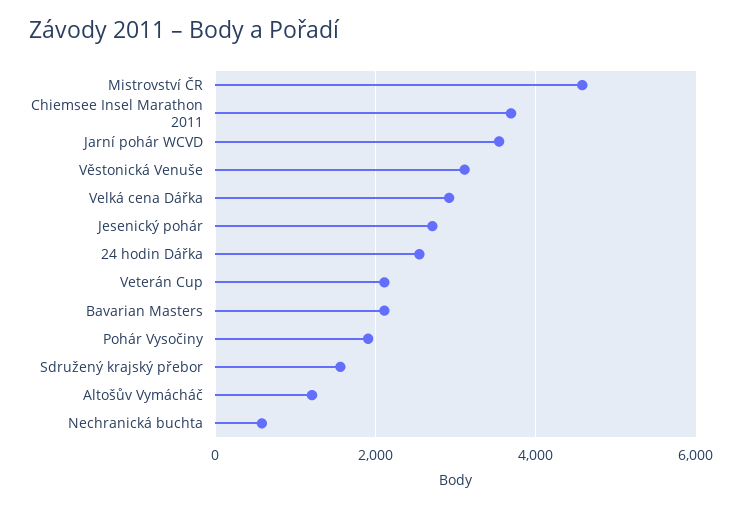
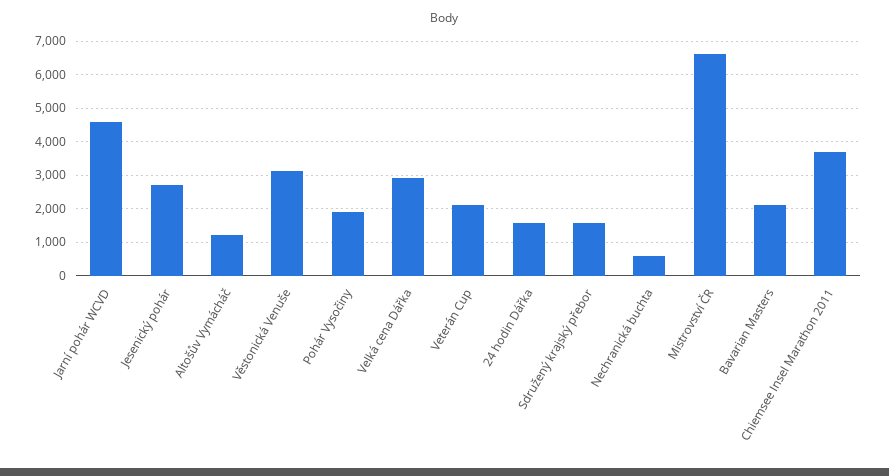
Mistrovství ČR: 4600 -> 6600
Jarní pohár WCVD: 3600 -> 4600
24 hodin Dářka: 2600 -> 1600

